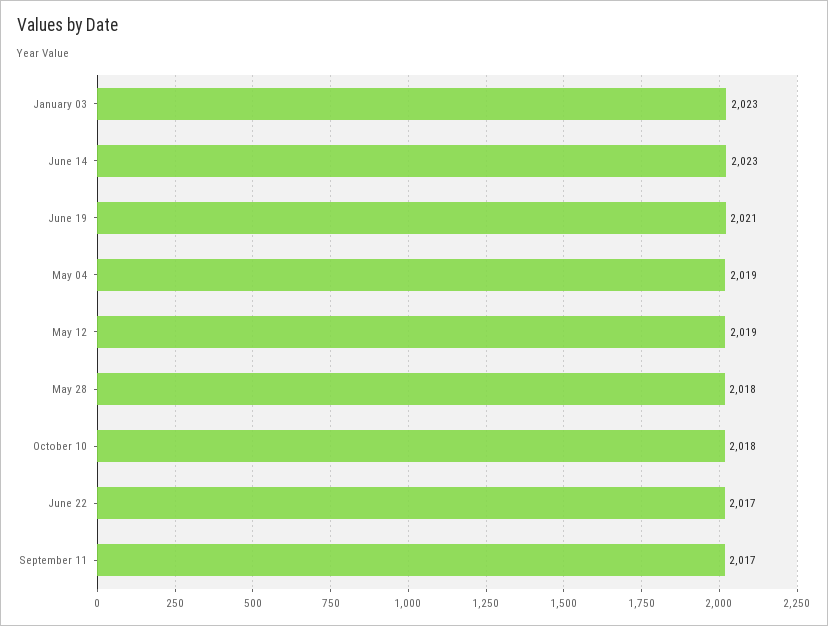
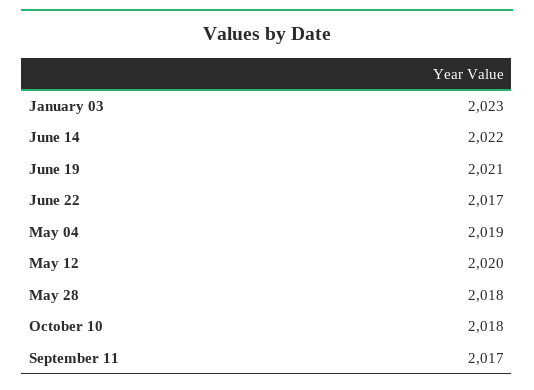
June 14: 2023 -> 2022
May 12: 2019 -> 2020

